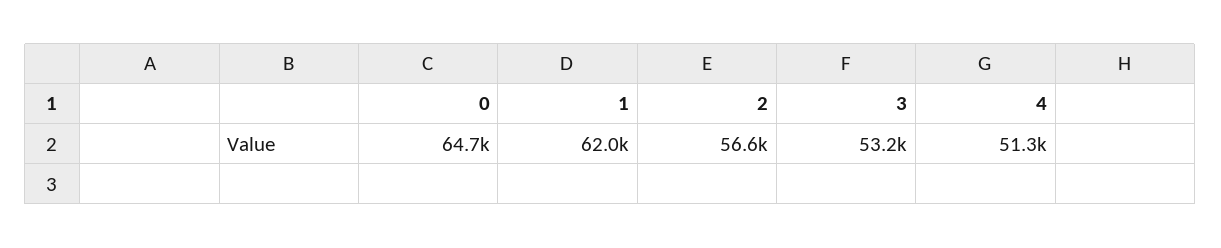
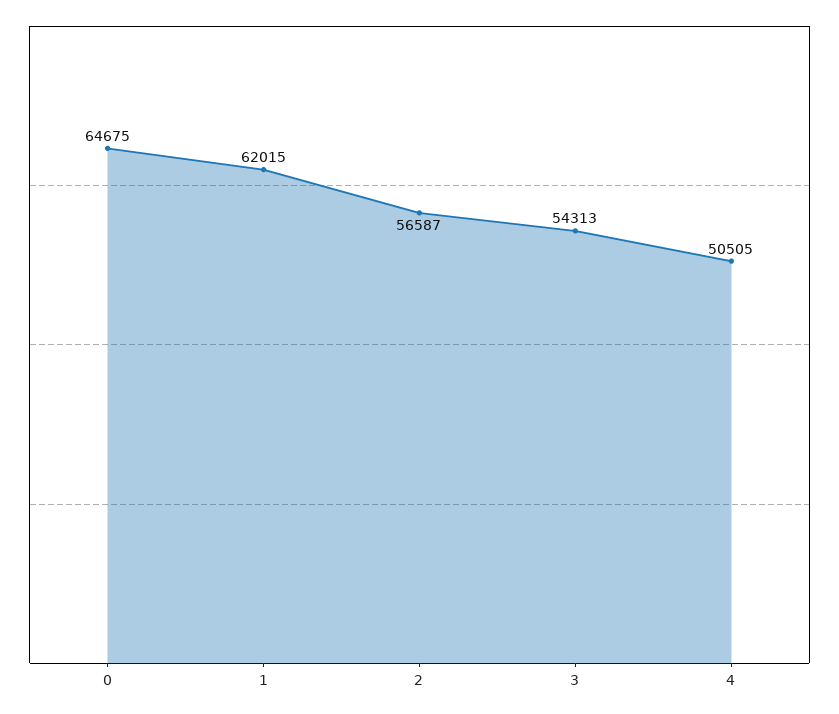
3: 53200 -> 54313
4: 51300 -> 50505

